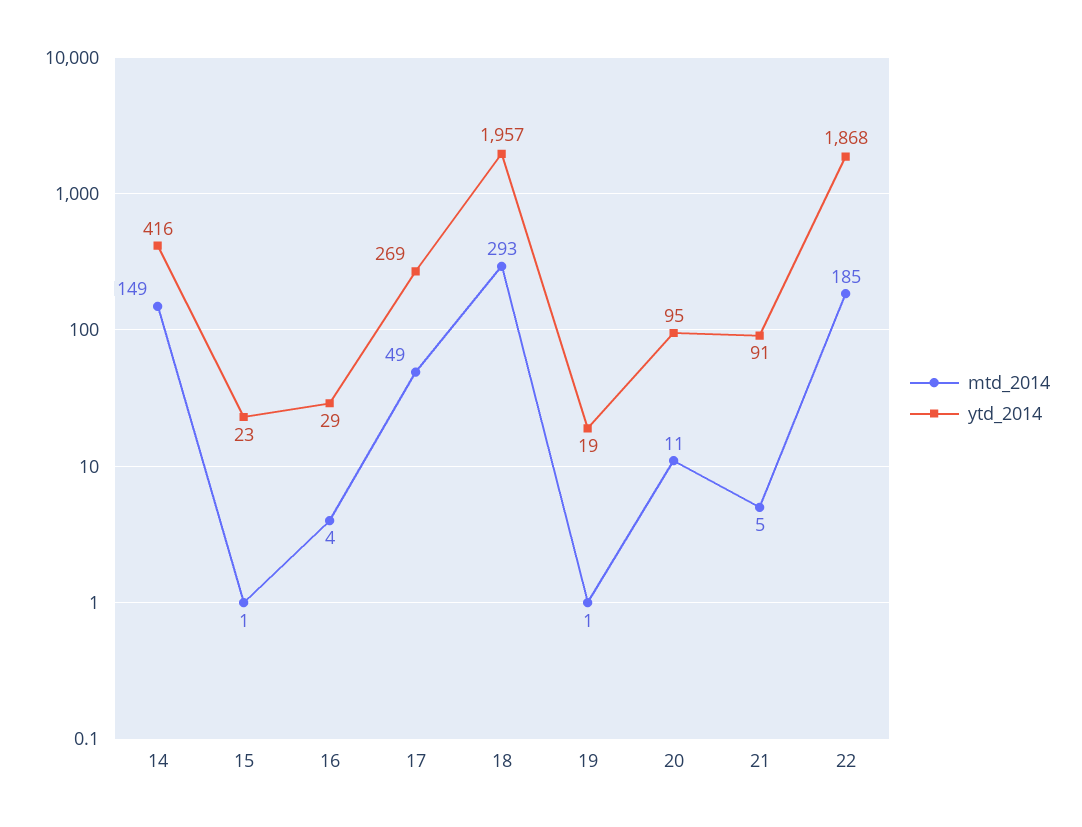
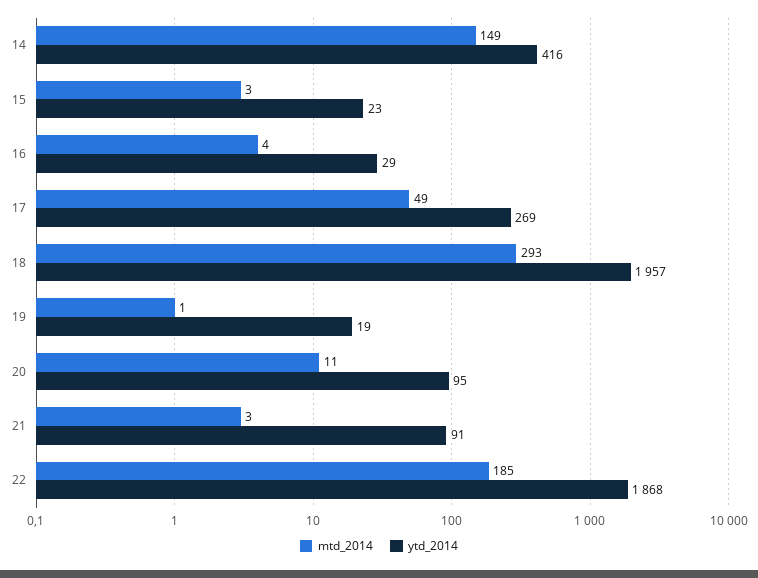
mtd_2014, 15: 1 -> 3
mtd_2014, 21: 5 -> 3

